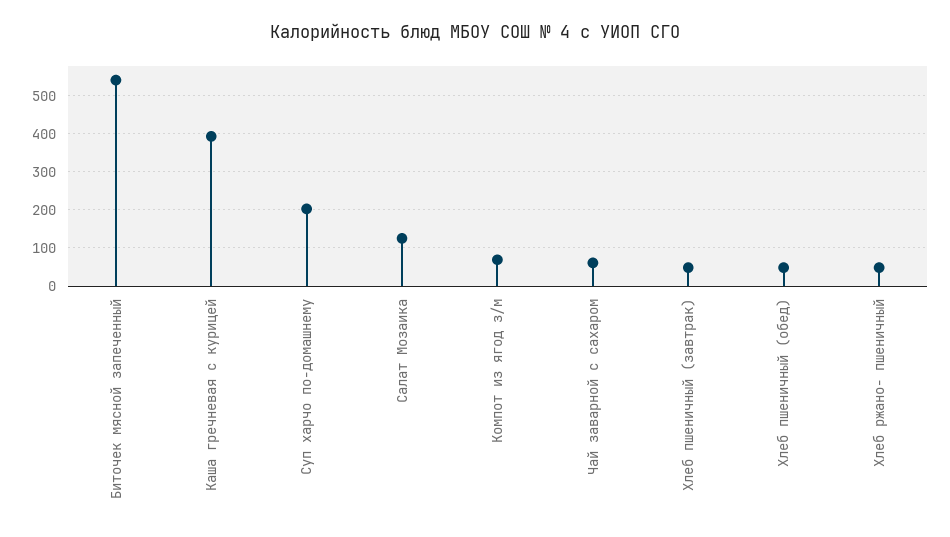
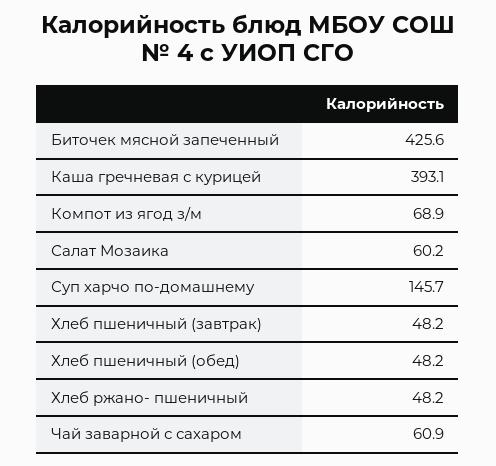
Биточек мясной запеченный: 540 -> 425.6
Суп харчо по-домашнему: 200 -> 145.7
Салат Мозаика: 120 -> 60.2

